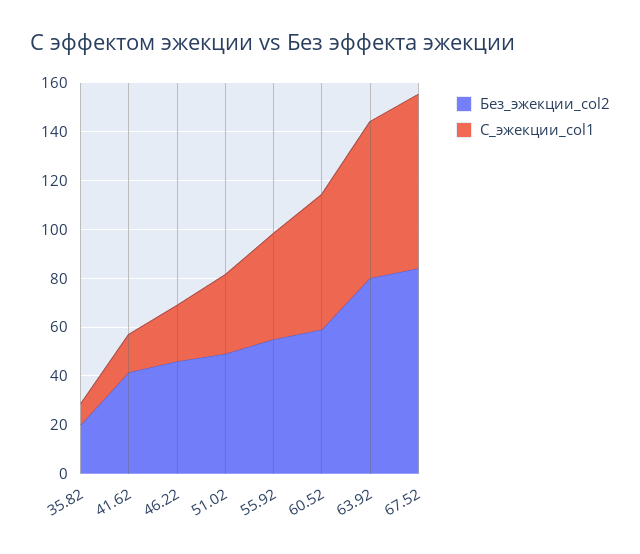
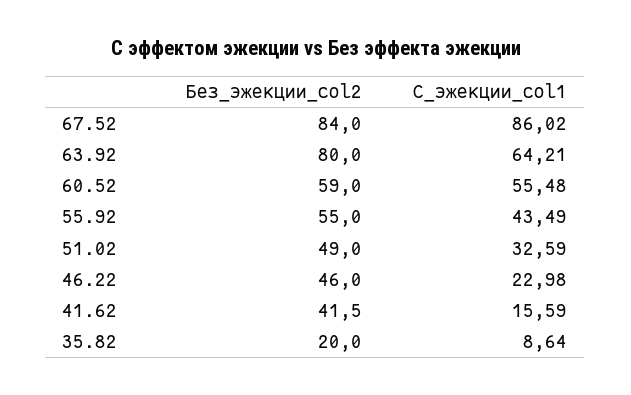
C_эжекции_col1, 67.52: 70 -> 86.02

